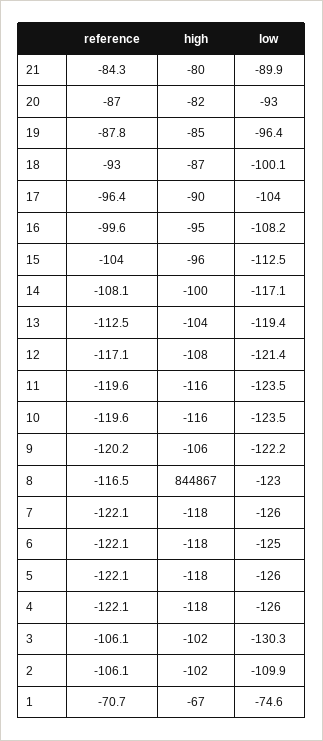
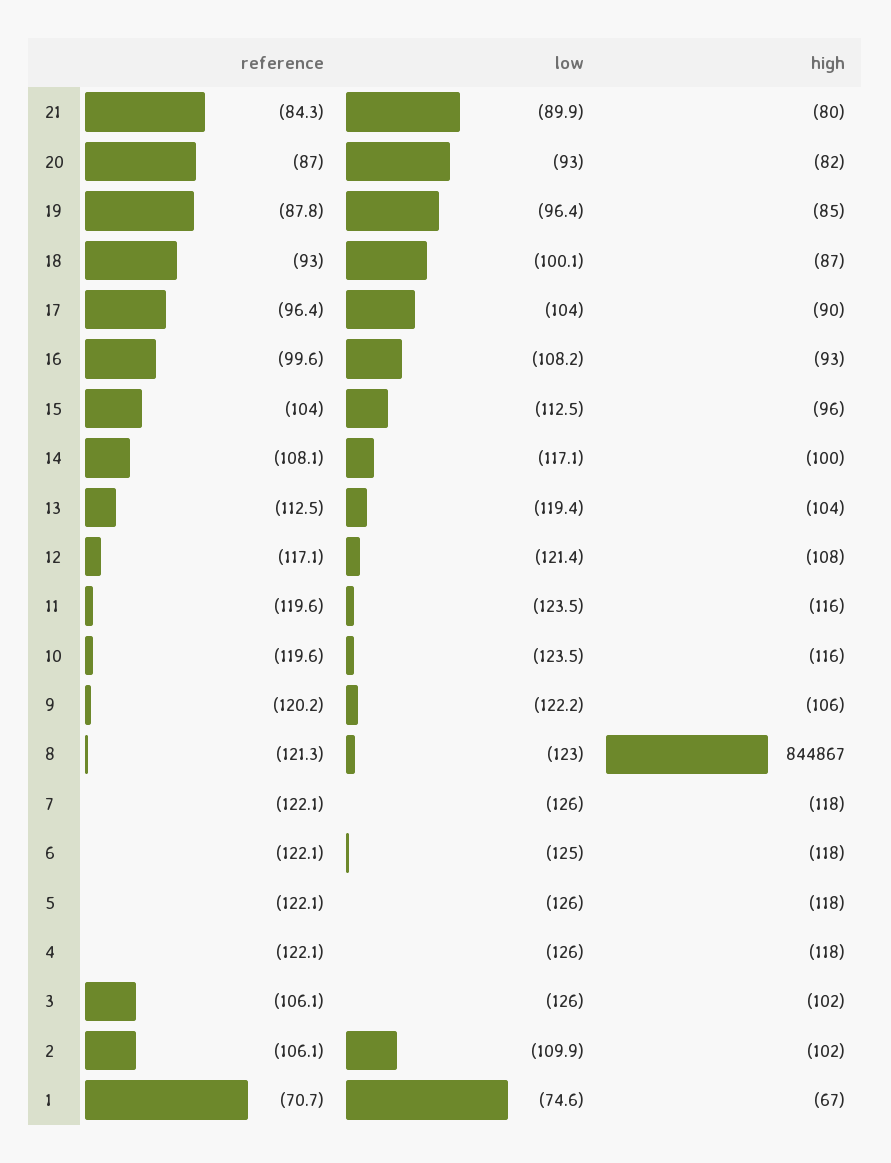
high, 16: -95 -> -93
reference, 8: -116.5 -> -121.3
low, 3: -130.3 -> -126

